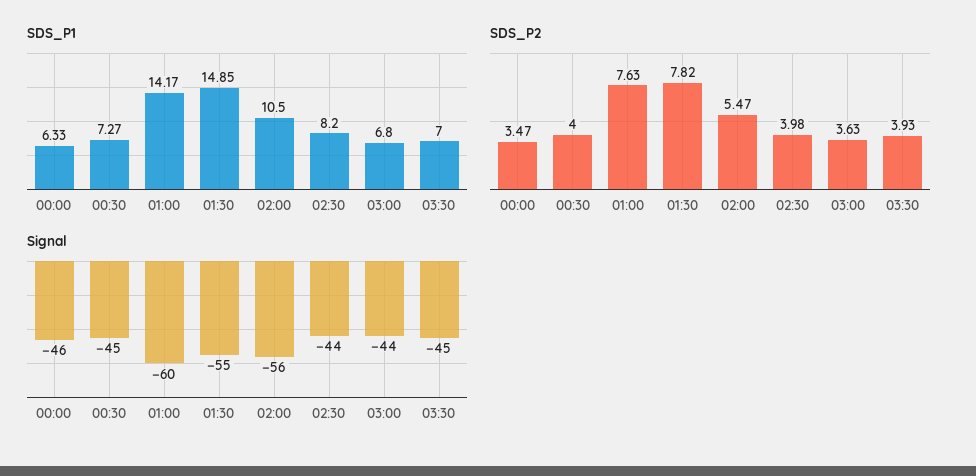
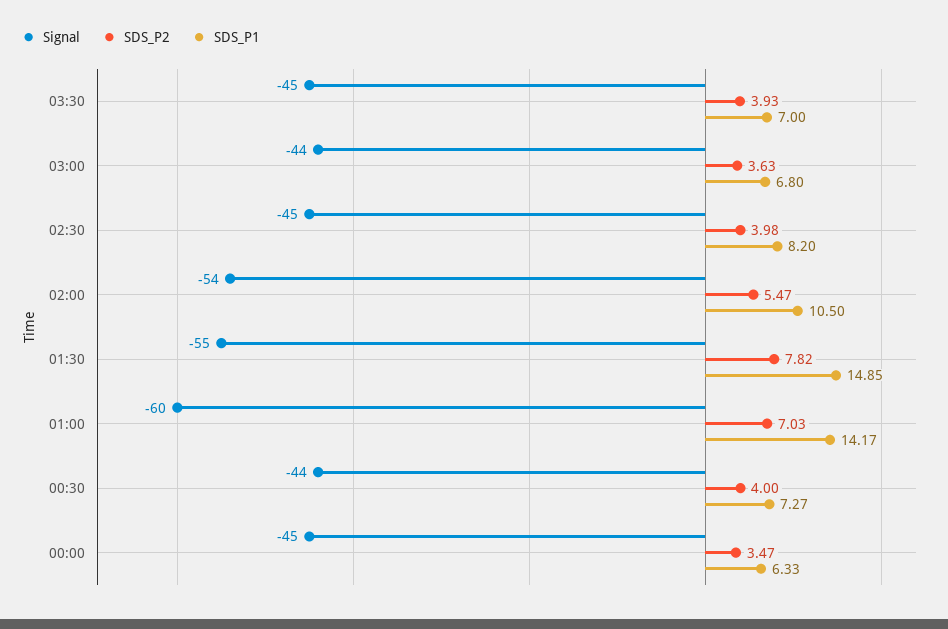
SDS_P2, 01:00: 7.63 -> 7.03
Signal, 00:00: -46 -> -45
Signal, 00:30: -45 -> -44
Signal, 02:00: -56 -> -54
Signal, 02:30: -44 -> -45

